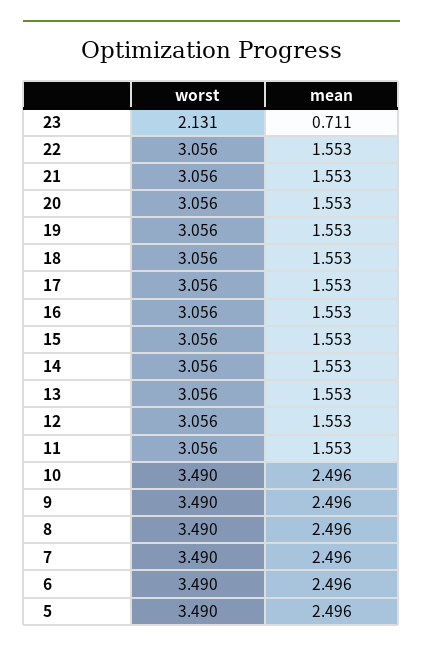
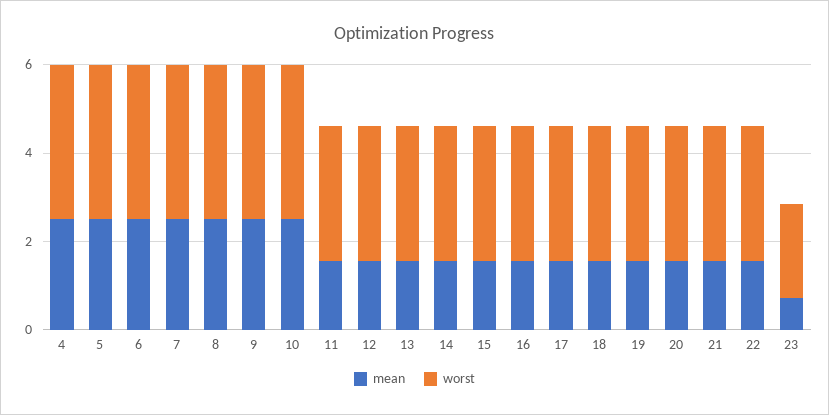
mean, 4: none -> 2.5
worst, 4: none -> 3.5

